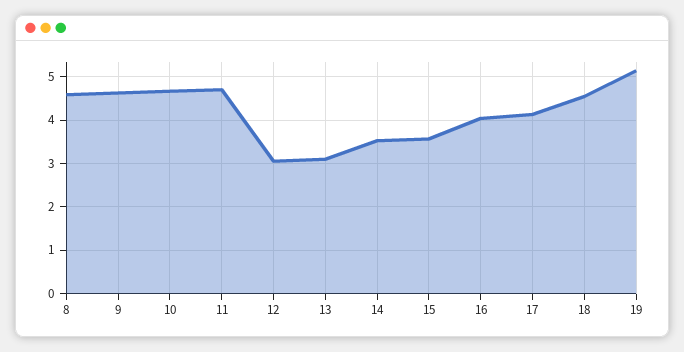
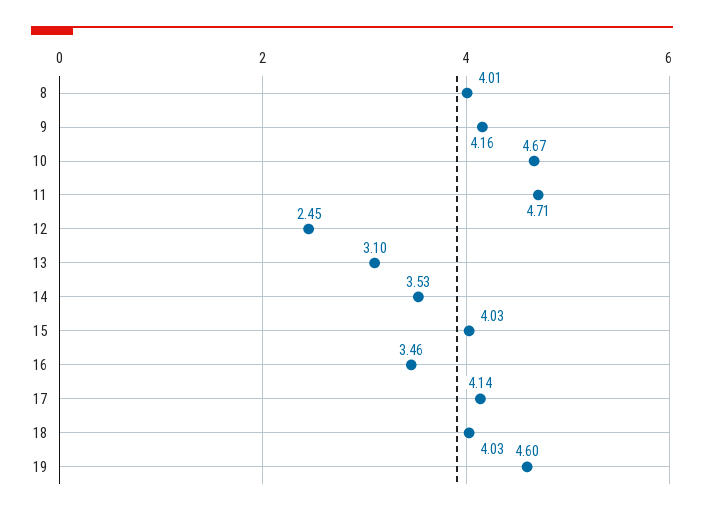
8: 4.6 -> 4.01
9: 4.6 -> 4.16
12: 3 -> 2.45
15: 3.6 -> 4.03
16: 4 -> 3.46
18: 4.6 -> 4.03
19: 5.2 -> 4.6

